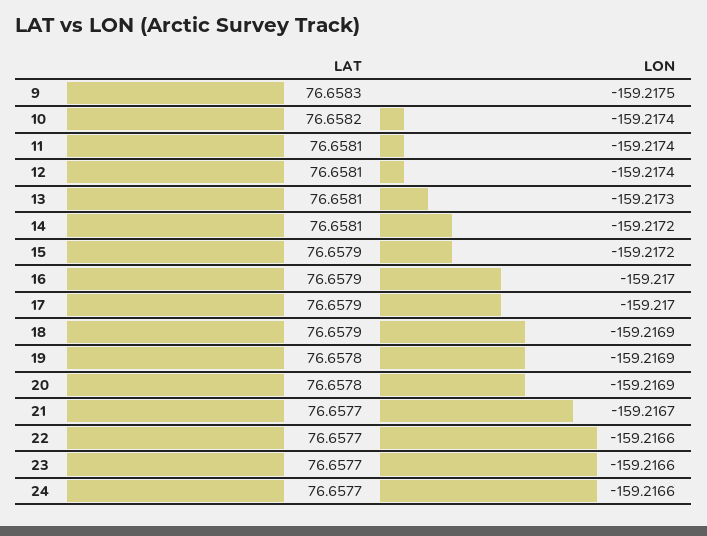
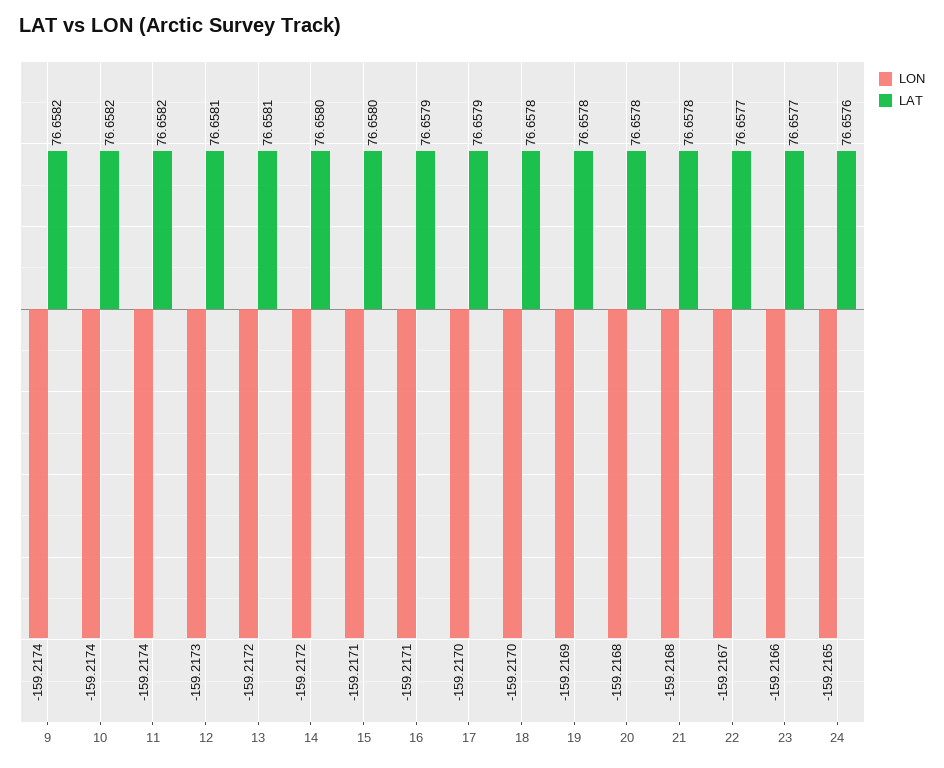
LAT, 9: 76.6583 -> 76.6582
LON, 9: -159.2175 -> -159.2174
LAT, 11: 76.6581 -> 76.6582
LON, 12: -159.2174 -> -159.2173
LON, 13: -159.2173 -> -159.2172
LAT, 14: 76.6581 -> 76.658
LAT, 15: 76.6579 -> 76.658
LON, 15: -159.2172 -> -159.2171
LON, 16: -159.217 -> -159.2171
LAT, 18: 76.6579 -> 76.6578
LON, 18: -159.2169 -> -159.217
LON, 20: -159.2169 -> -159.2168
LAT, 21: 76.6577 -> 76.6578
LON, 21: -159.2167 -> -159.2168
LON, 22: -159.2166 -> -159.2167
LAT, 24: 76.6577 -> 76.6576
LON, 24: -159.2166 -> -159.2165

